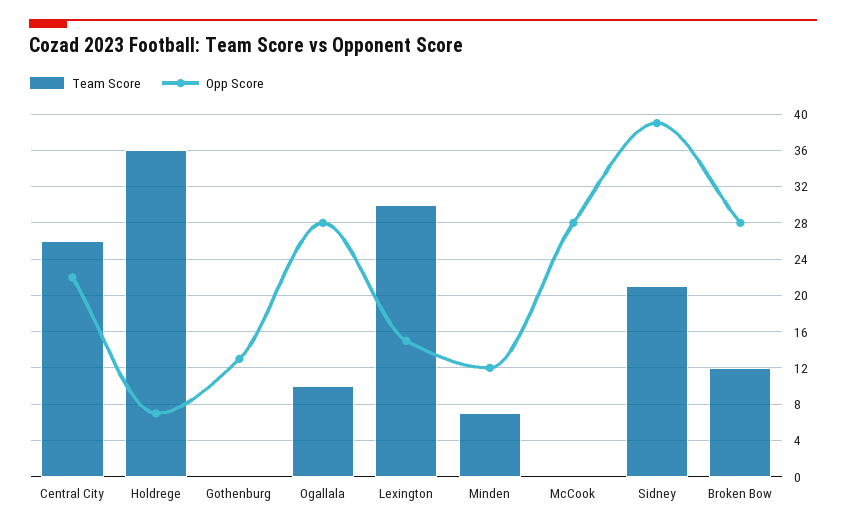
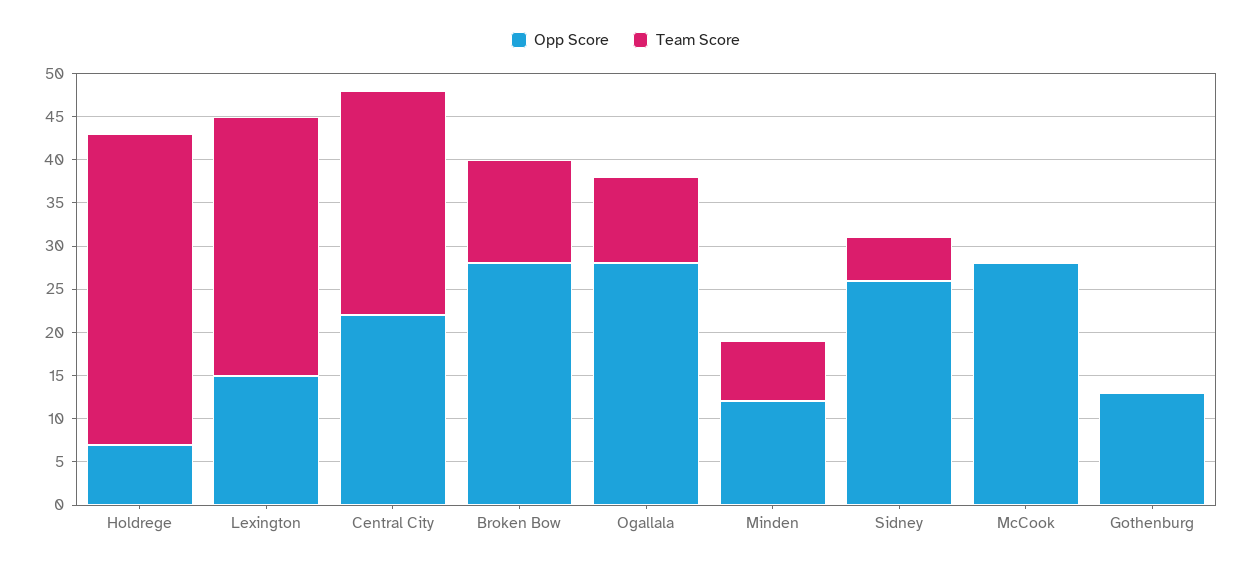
Team Score, Sidney: 21 -> 5
Opp Score, Sidney: 39 -> 26

